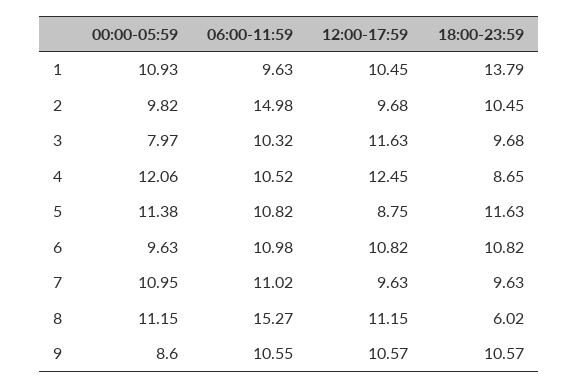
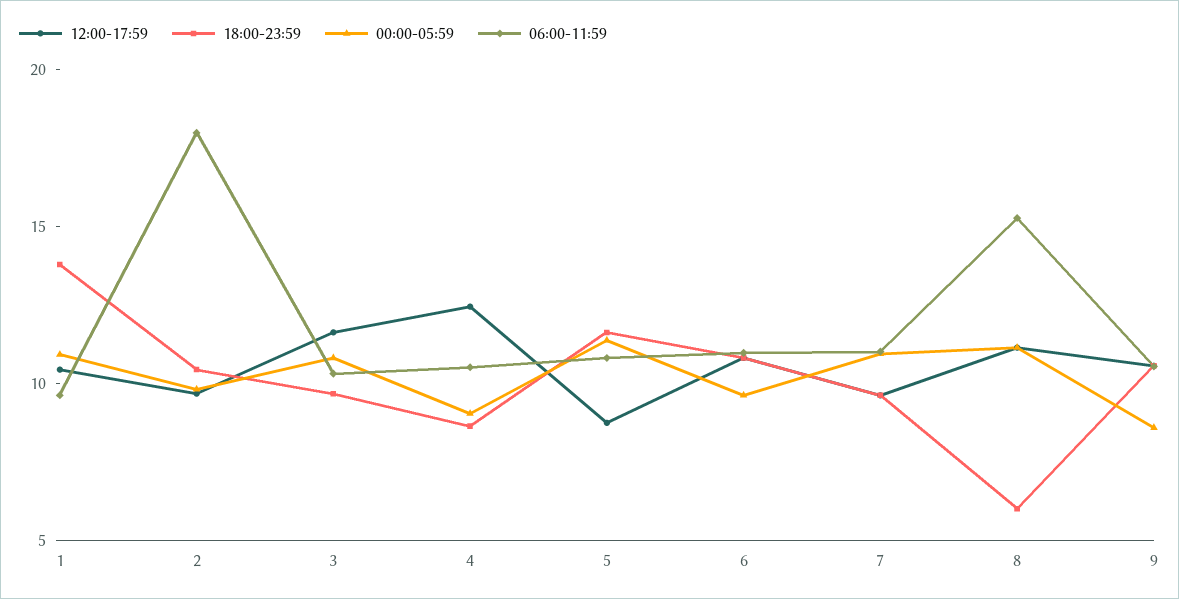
06:00-11:59, 2: 14.98 -> 18
00:00-05:59, 3: 7.97 -> 11
00:00-05:59, 4: 12.06 -> 9

